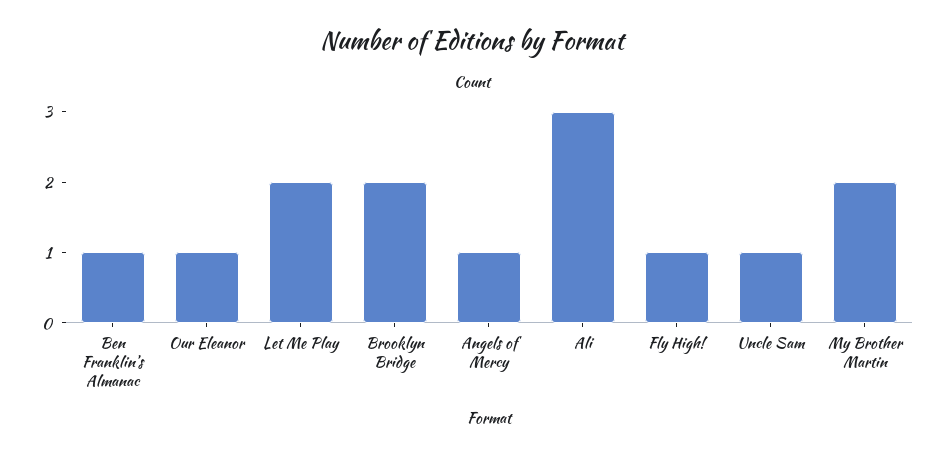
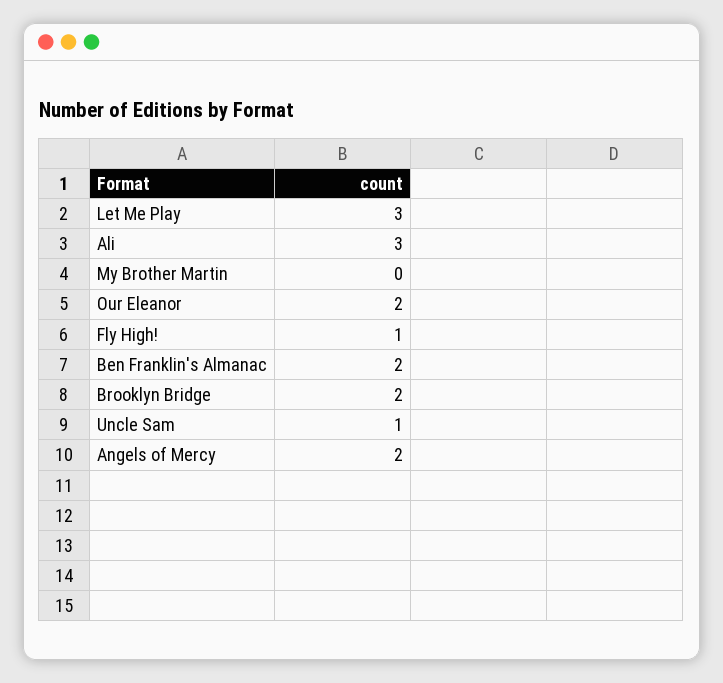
Ben Franklin's Almanac: 1 -> 2
Our Eleanor: 1 -> 2
Let Me Play: 2 -> 3
Angels of Mercy: 1 -> 2
My Brother Martin: 2 -> 0

